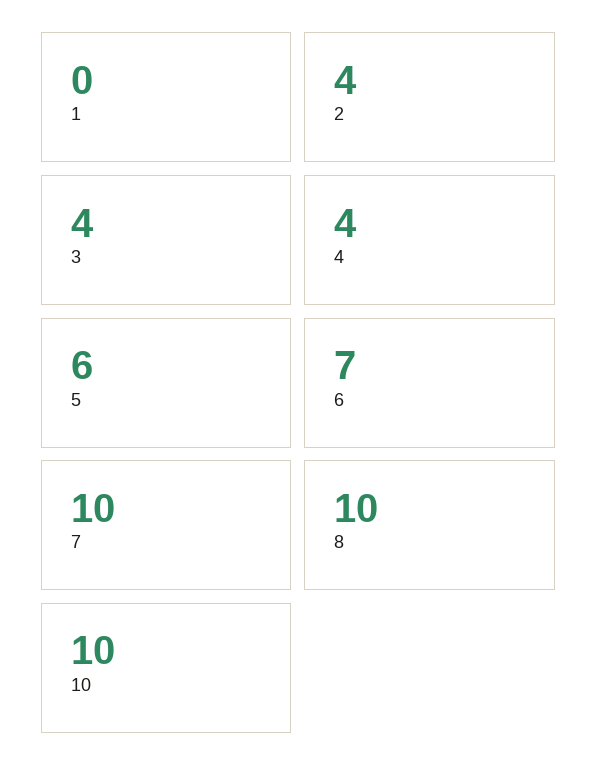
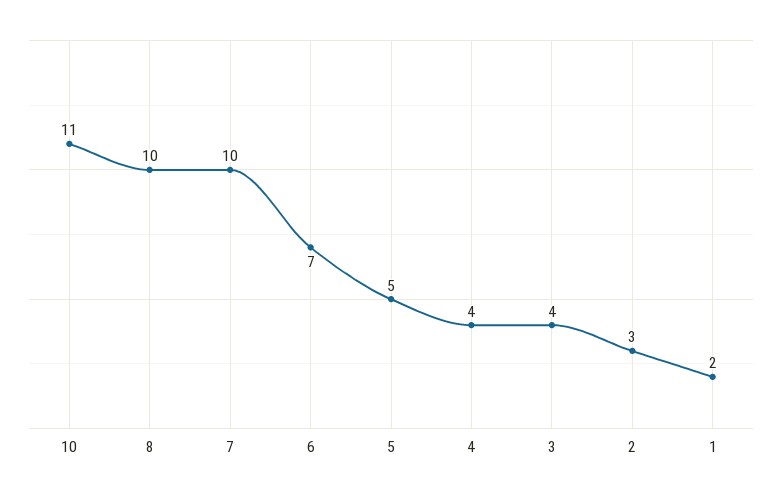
1: 0 -> 2
2: 4 -> 3
5: 6 -> 5
10: 10 -> 11

